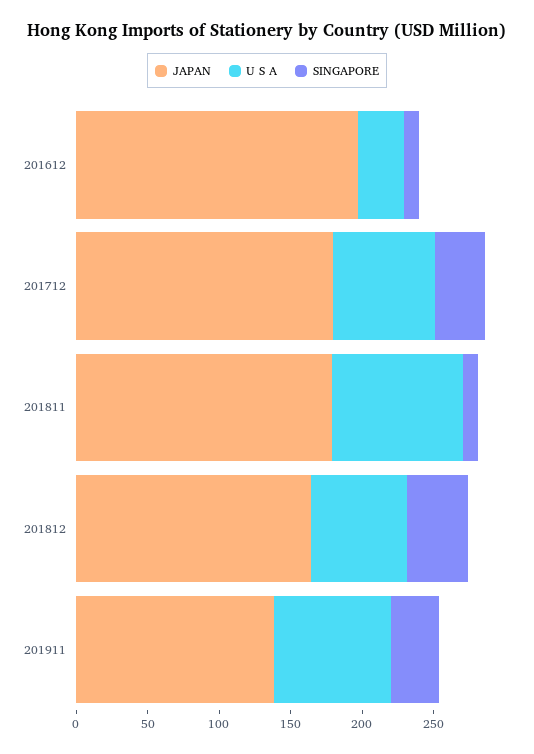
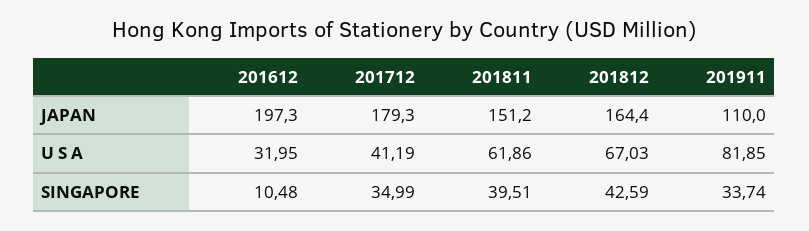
U S A, 201712: 70 -> 41.19
JAPAN, 201811: 180 -> 151.2
U S A, 201811: 90 -> 61.86
SINGAPORE, 201811: 10 -> 39.51
JAPAN, 201911: 140 -> 110

